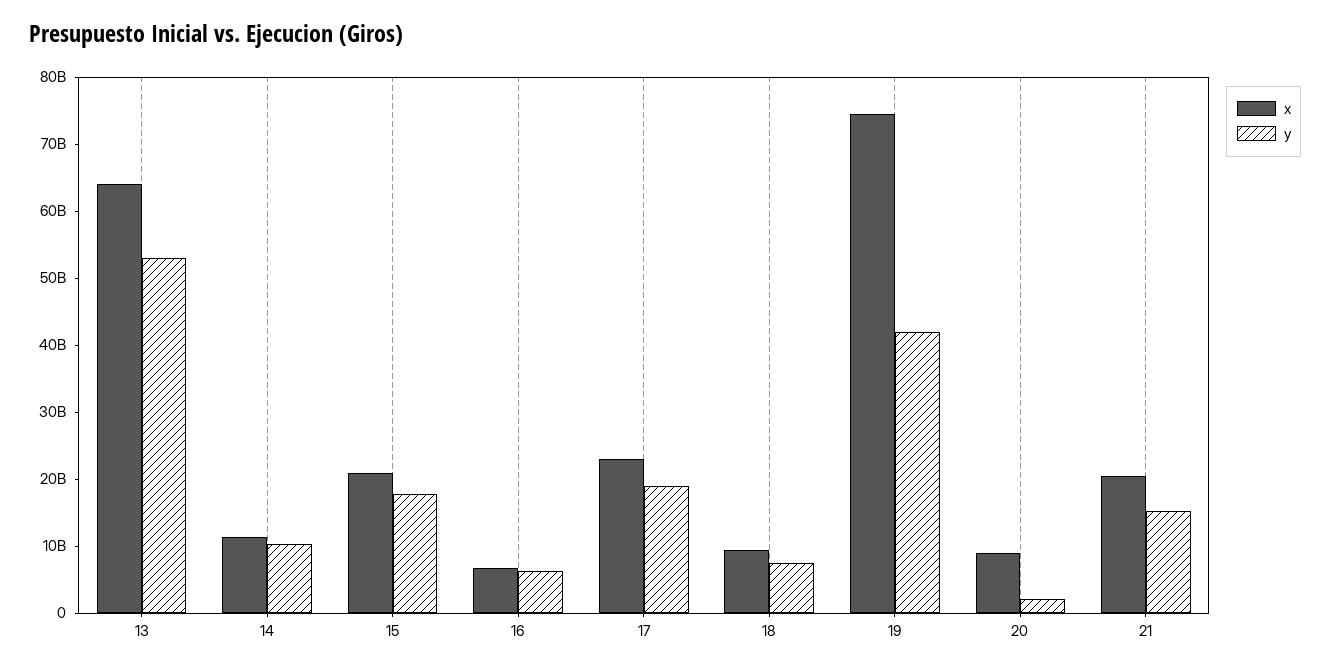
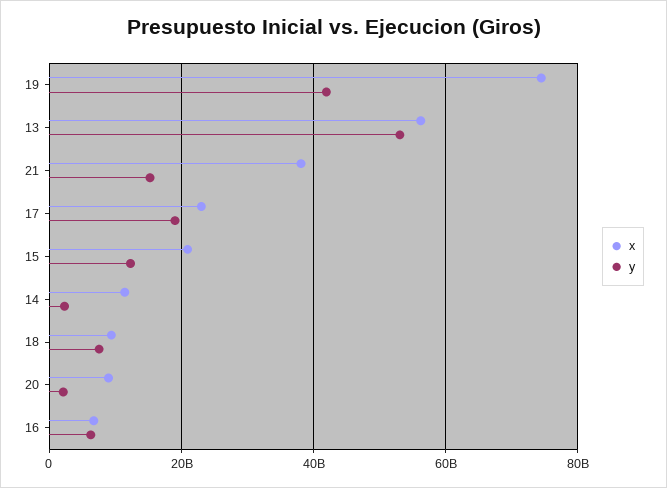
x, 13: 64000000000 -> 56000000000
y, 14: 10000000000 -> 2000000000
y, 15: 18000000000 -> 12000000000
x, 21: 20000000000 -> 38000000000

